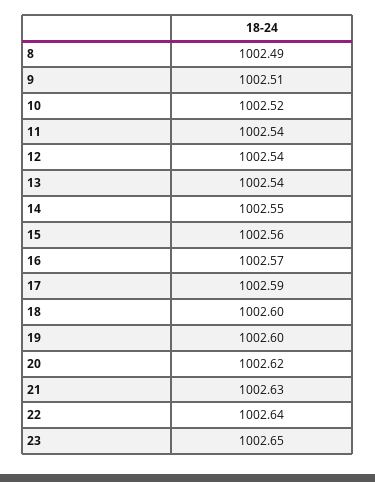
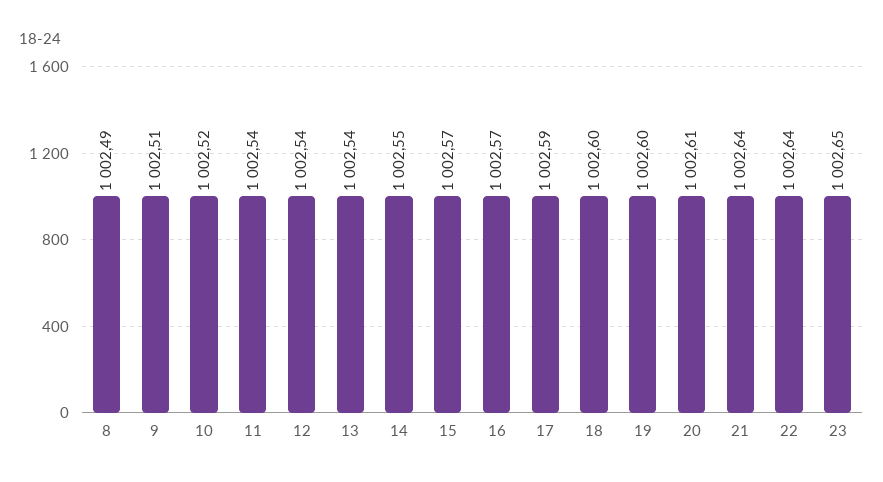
15: 1002.56 -> 1002.57
20: 1002.62 -> 1002.61
21: 1002.63 -> 1002.64

